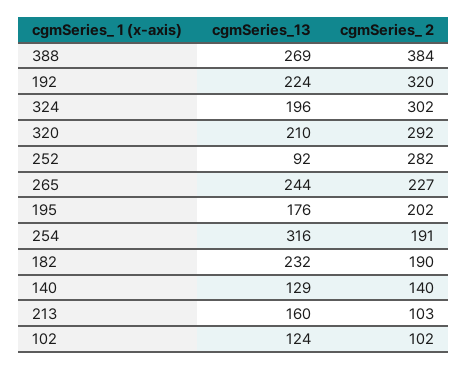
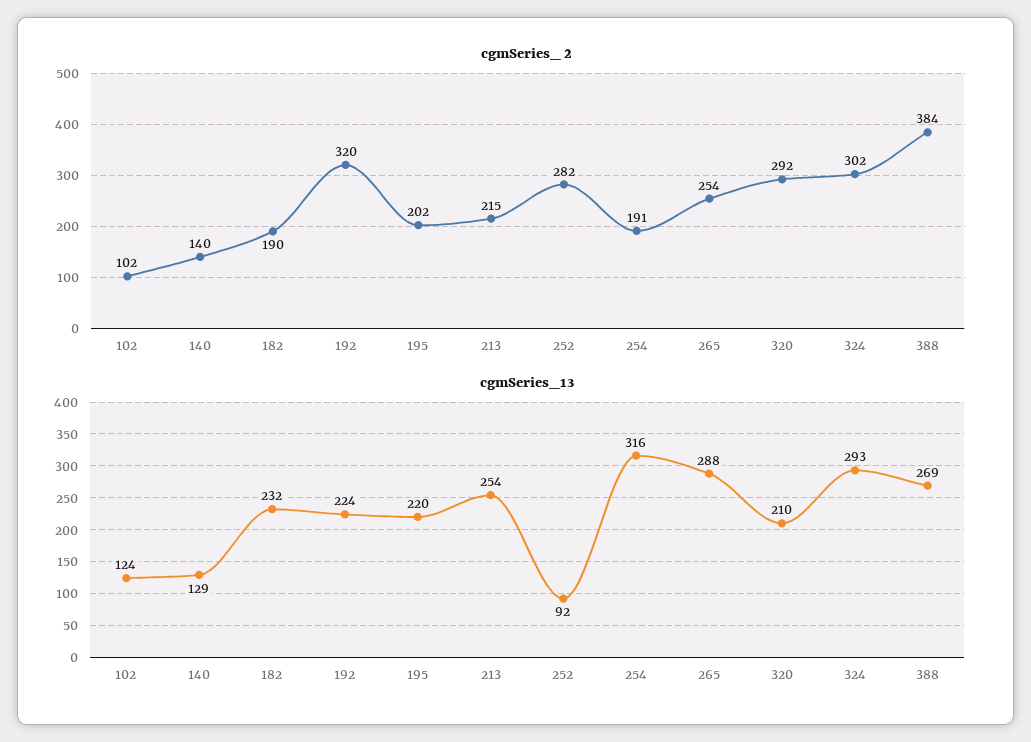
cgmSeries_13, 324: 196 -> 293
cgmSeries_13, 265: 244 -> 288
cgmSeries_ 2, 265: 227 -> 254
cgmSeries_13, 195: 176 -> 220
cgmSeries_13, 213: 160 -> 254
cgmSeries_ 2, 213: 103 -> 215

